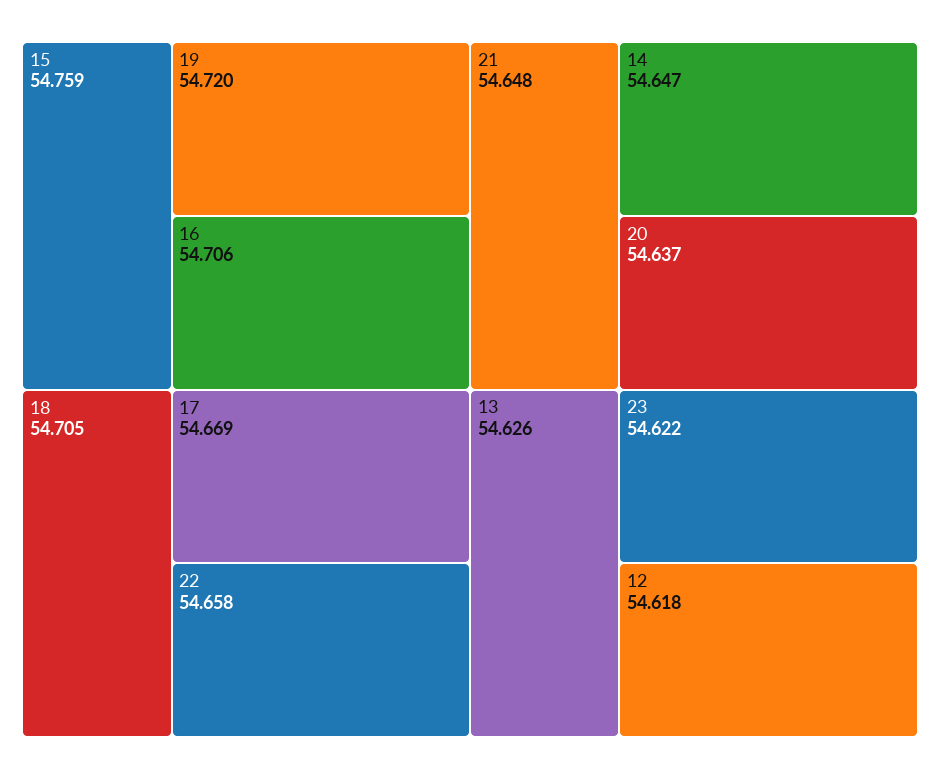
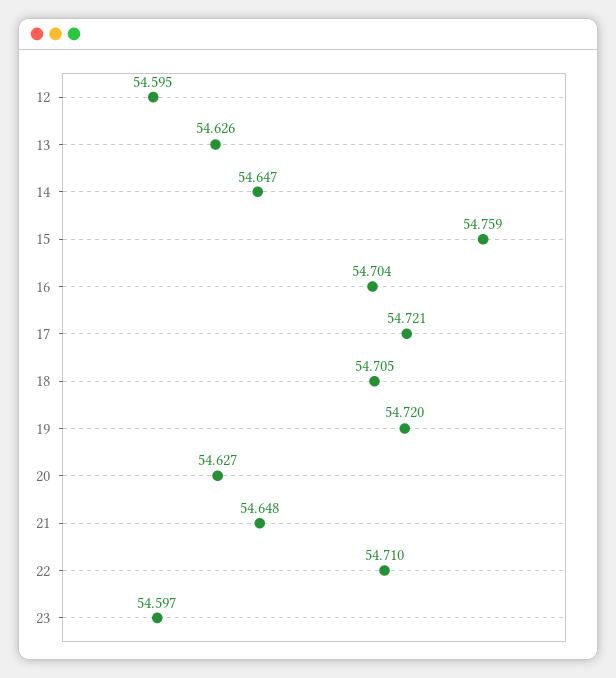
16: 54.706 -> 54.704
17: 54.669 -> 54.721
22: 54.658 -> 54.71
20: 54.637 -> 54.627
23: 54.622 -> 54.597
12: 54.618 -> 54.595

